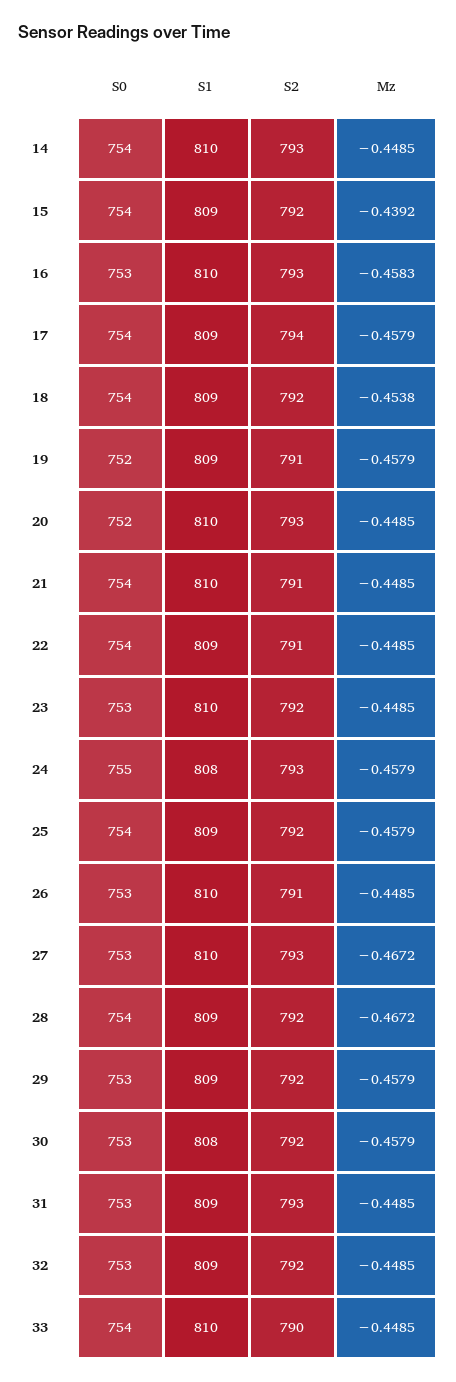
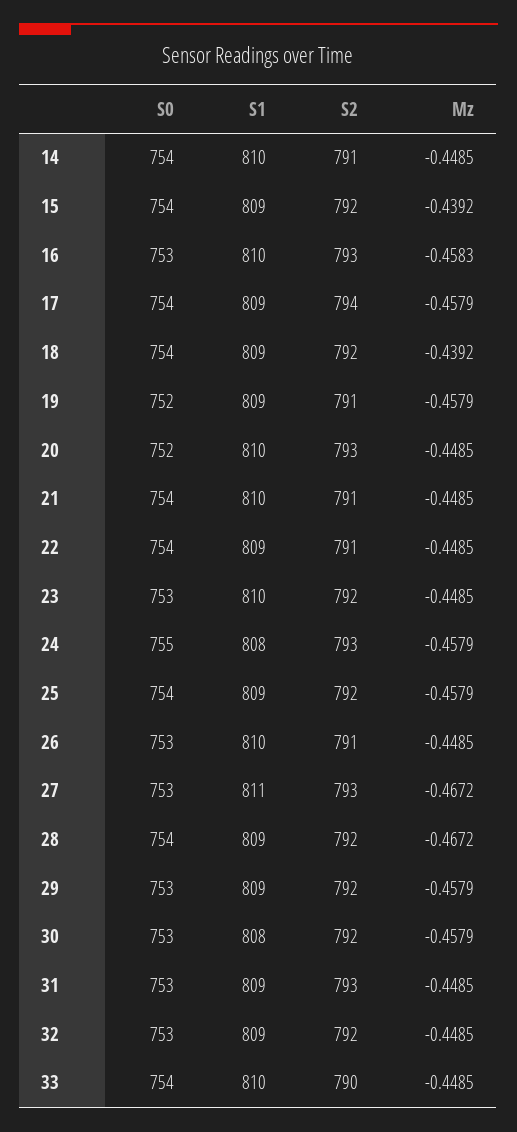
S2, 14: 793 -> 791
Mz, 18: -0.4538 -> -0.4392
S1, 27: 810 -> 811

